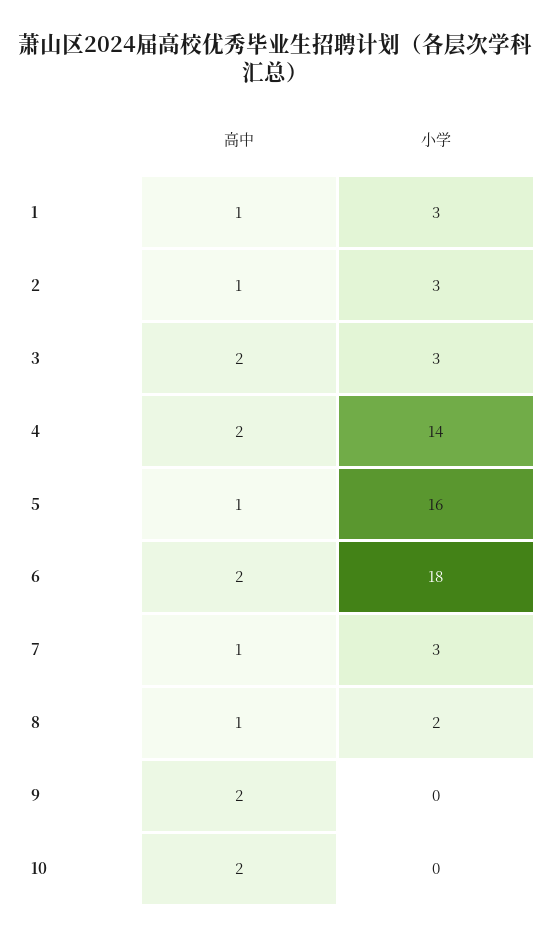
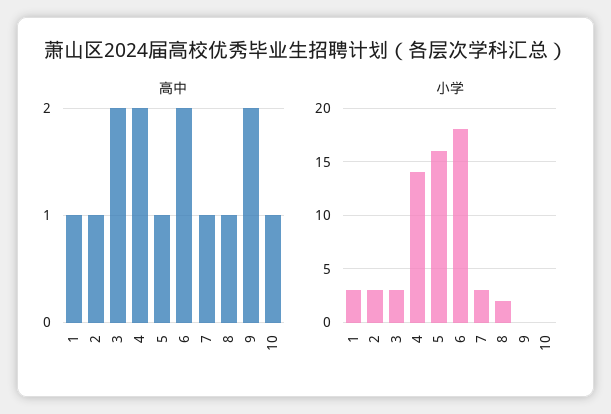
高中, 10: 2 -> 1

